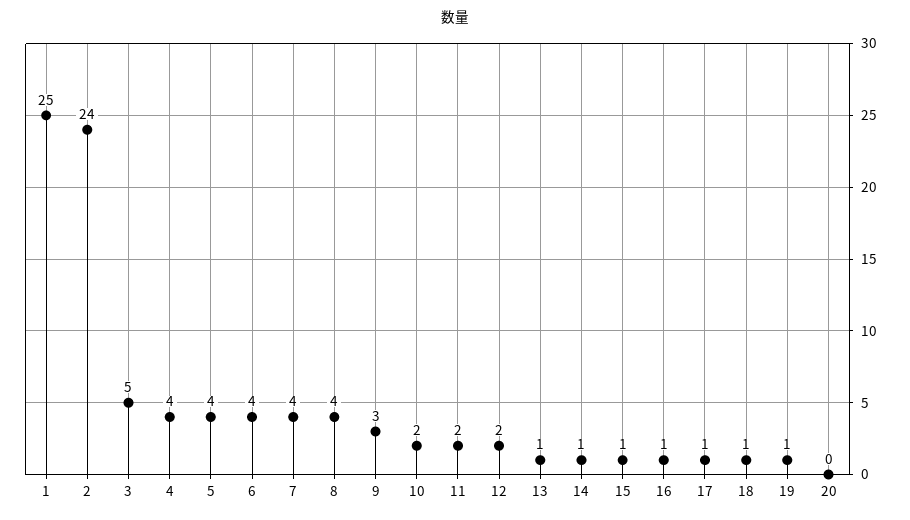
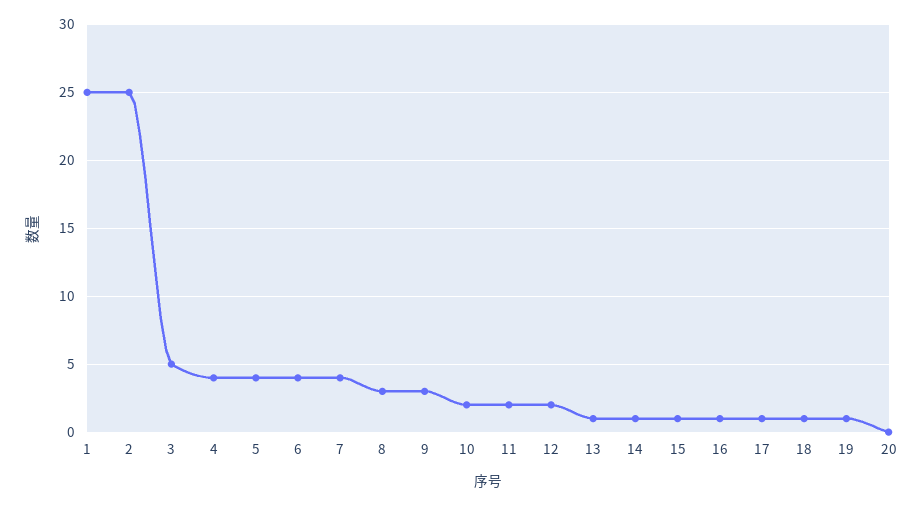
2: 24 -> 25
8: 4 -> 3

